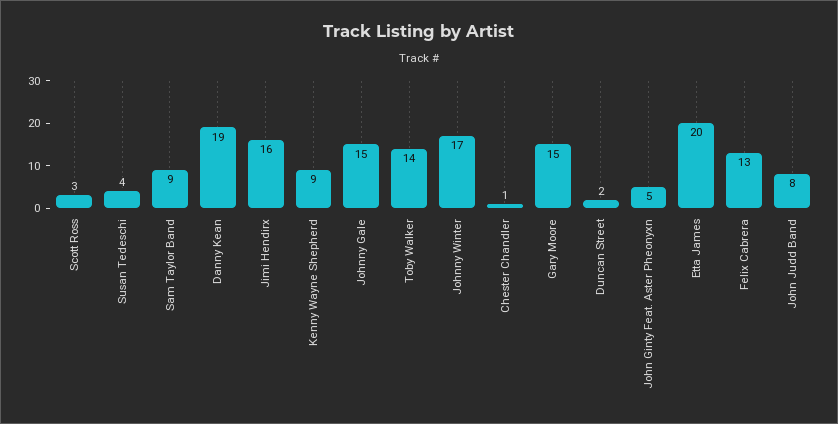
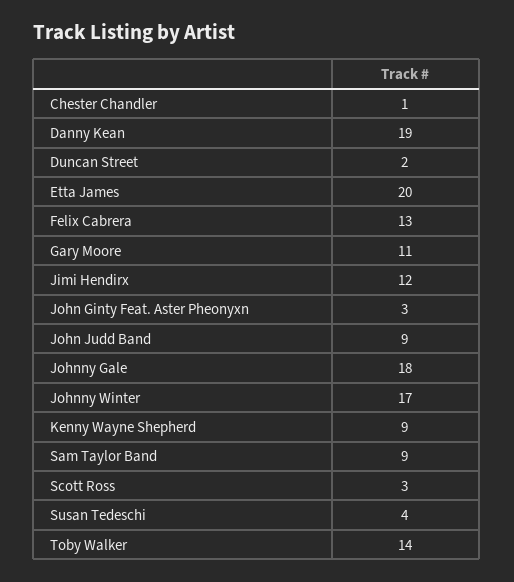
Jimi Hendirx: 16 -> 12
Johnny Gale: 15 -> 18
Gary Moore: 15 -> 11
John Ginty Feat. Aster Pheonyxn: 5 -> 3
John Judd Band: 8 -> 9

